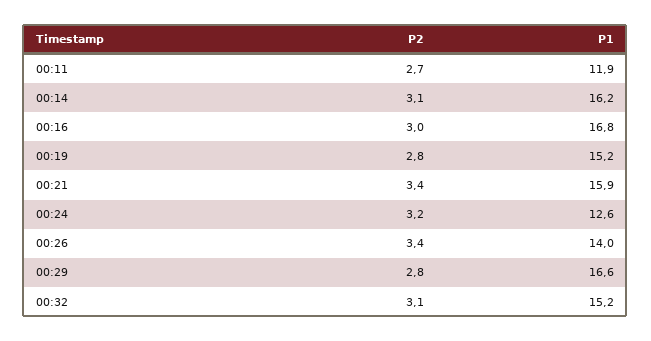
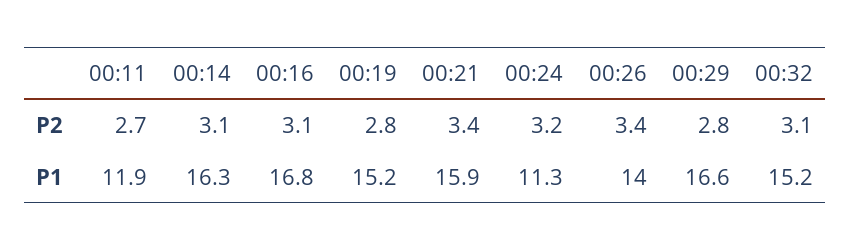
P1, 00:14: 16.2 -> 16.3
P2, 00:16: 3 -> 3.1
P1, 00:24: 12.6 -> 11.3

